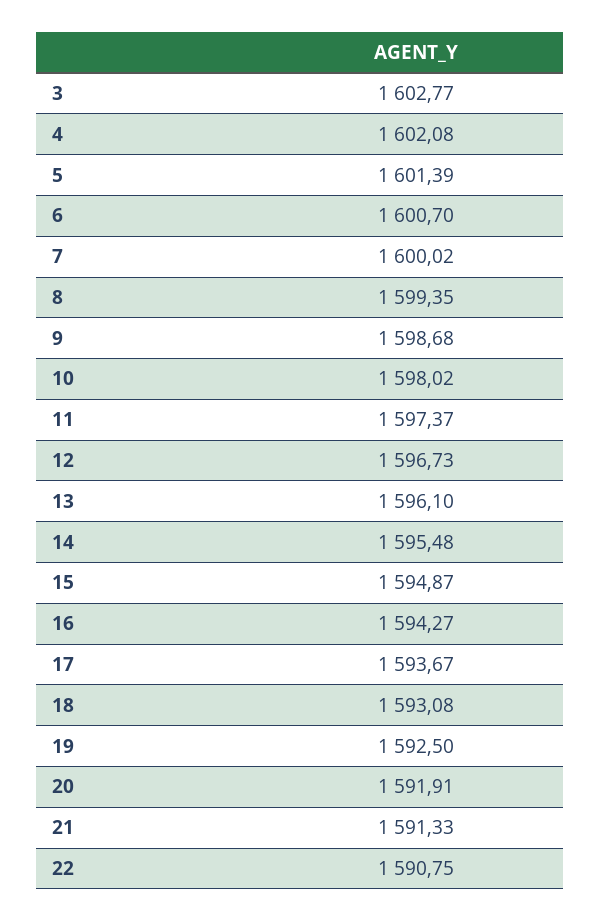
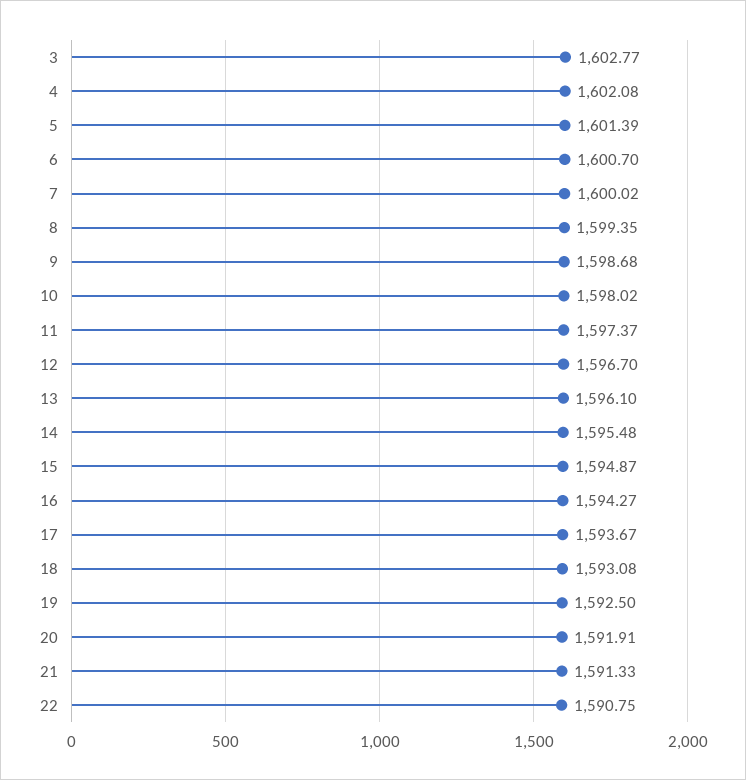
12: 1596.73 -> 1596.7

